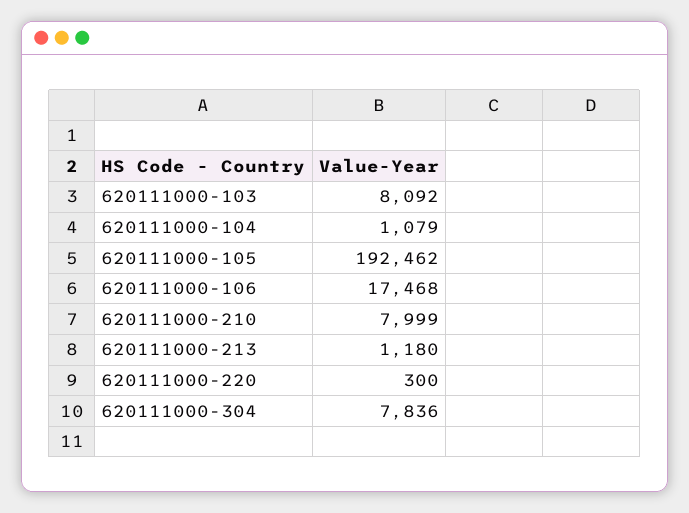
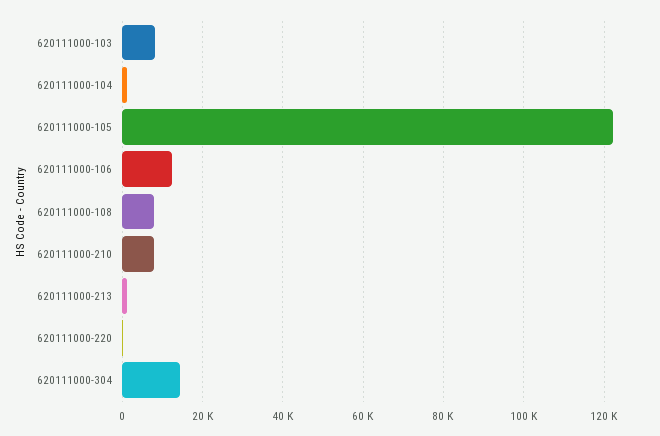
620111000-105: 192462 -> 122000
620111000-106: 17468 -> 12000
620111000-304: 7836 -> 14000
620111000-108: none -> 8000

